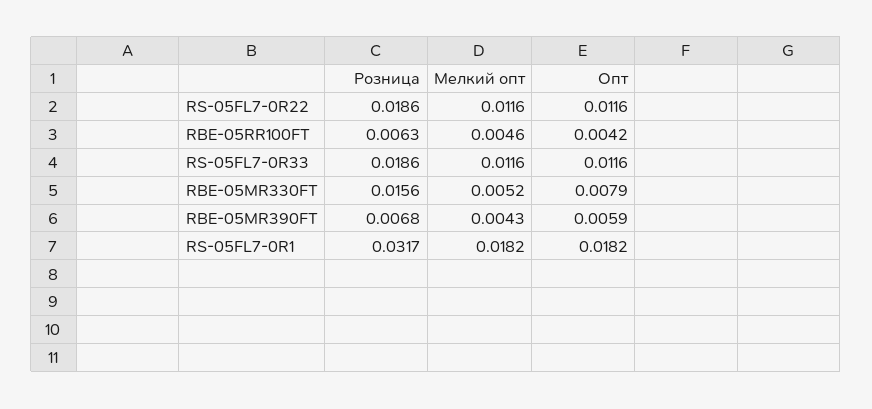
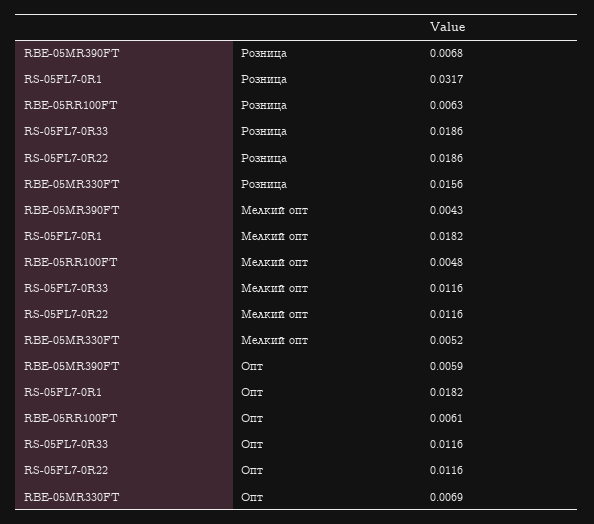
Мелкий опт, RBE-05RR100FT: 0.0046 -> 0.0048
Опт, RBE-05RR100FT: 0.0042 -> 0.0061
Опт, RBE-05MR330FT: 0.0079 -> 0.0069

